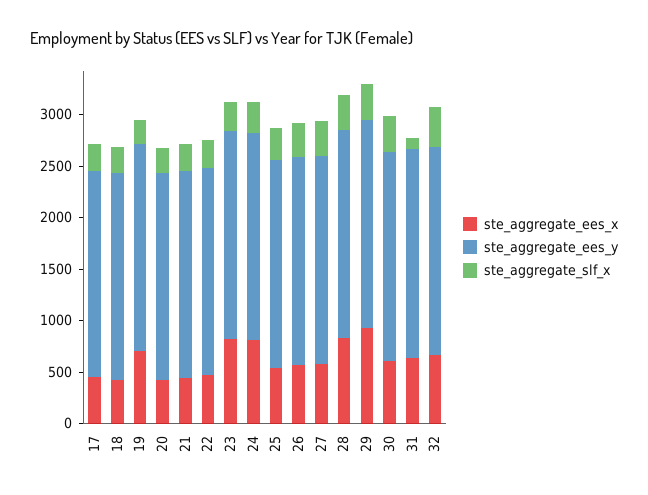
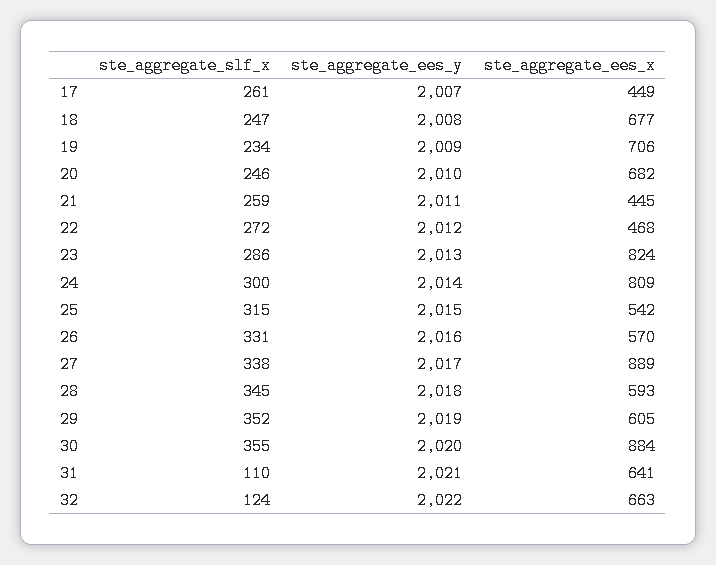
ste_aggregate_ees_x, 18: 400 -> 677
ste_aggregate_ees_x, 20: 400 -> 682
ste_aggregate_ees_x, 27: 600 -> 889
ste_aggregate_ees_x, 28: 800 -> 593
ste_aggregate_ees_x, 29: 900 -> 605
ste_aggregate_ees_x, 30: 600 -> 884
ste_aggregate_slf_x, 32: 400 -> 124

